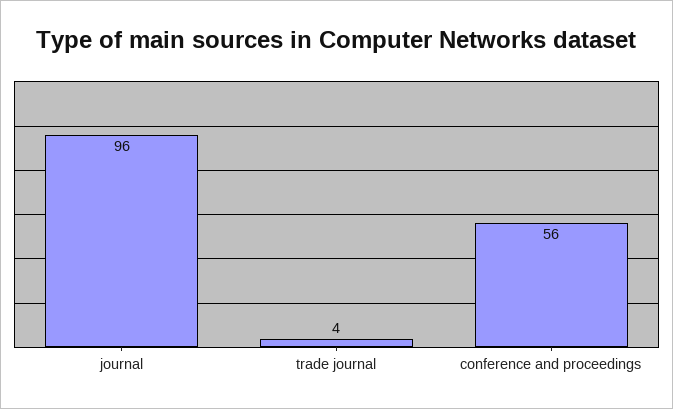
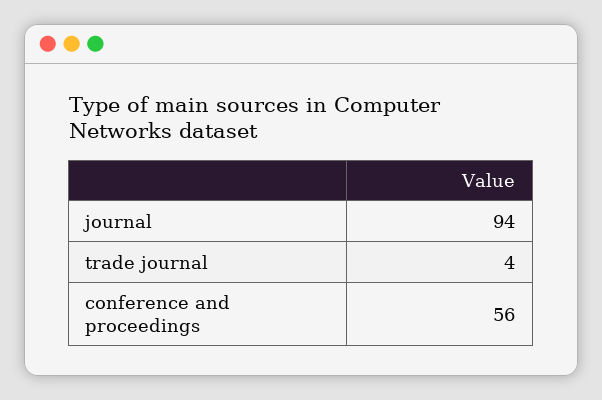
journal: 96 -> 94

